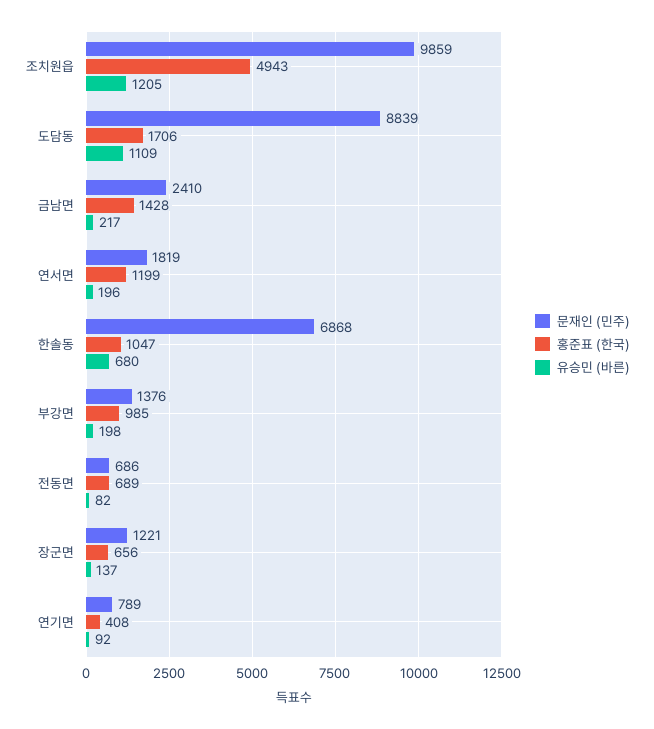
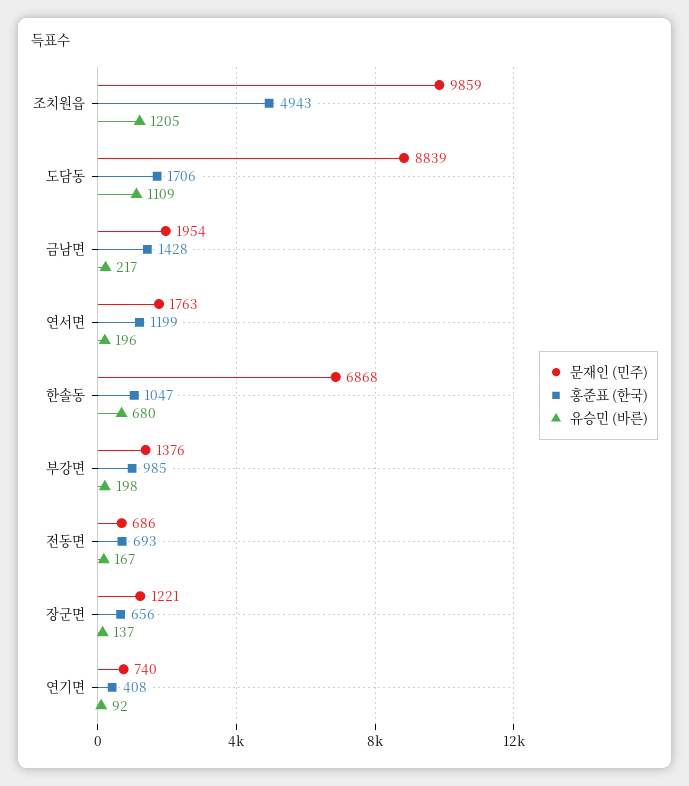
문재인 (민주), 금남면: 2410 -> 1954
문재인 (민주), 연서면: 1819 -> 1763
홍준표 (한국), 전동면: 689 -> 693
유승민 (바른), 전동면: 82 -> 167
문재인 (민주), 연기면: 789 -> 740

